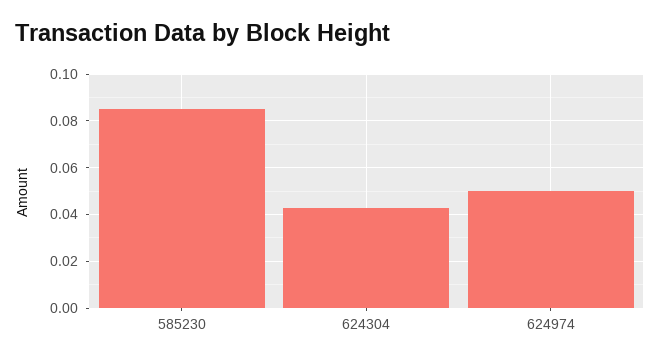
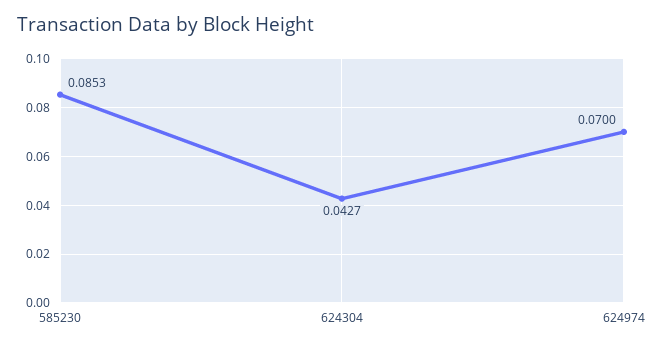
624974: 0.05 -> 0.07

